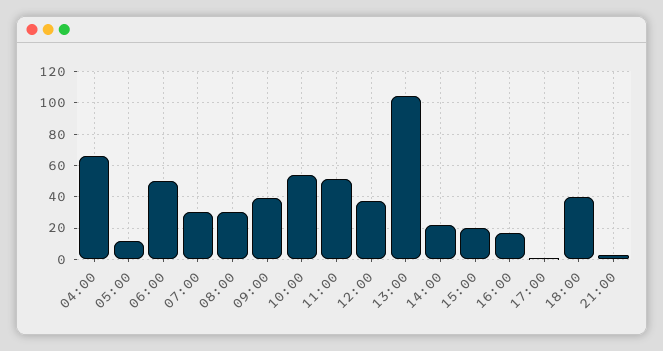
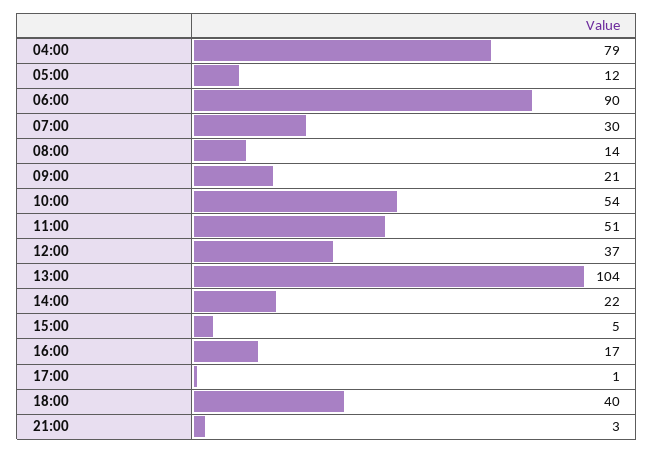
04:00: 65 -> 79
06:00: 50 -> 90
08:00: 30 -> 14
09:00: 40 -> 21
15:00: 20 -> 5

